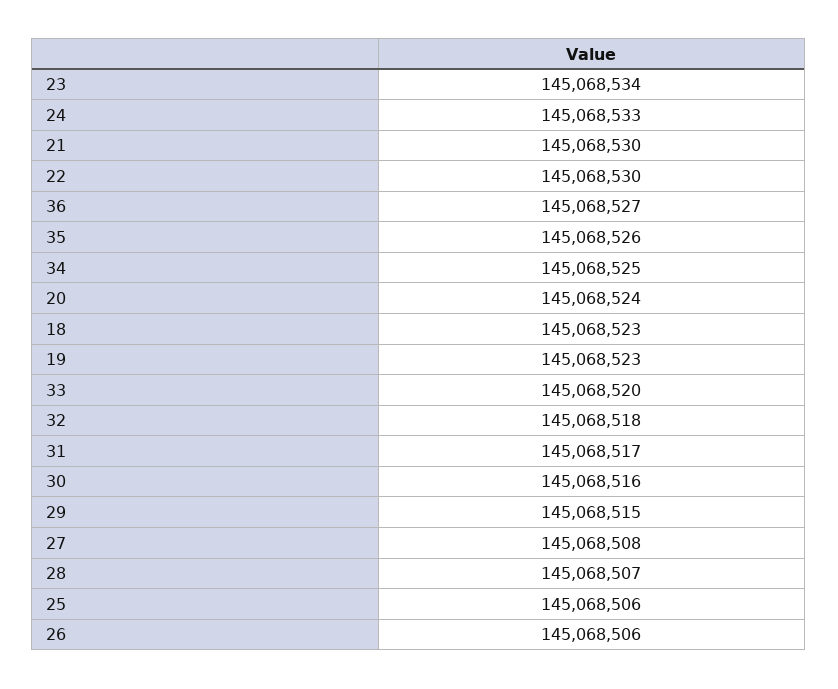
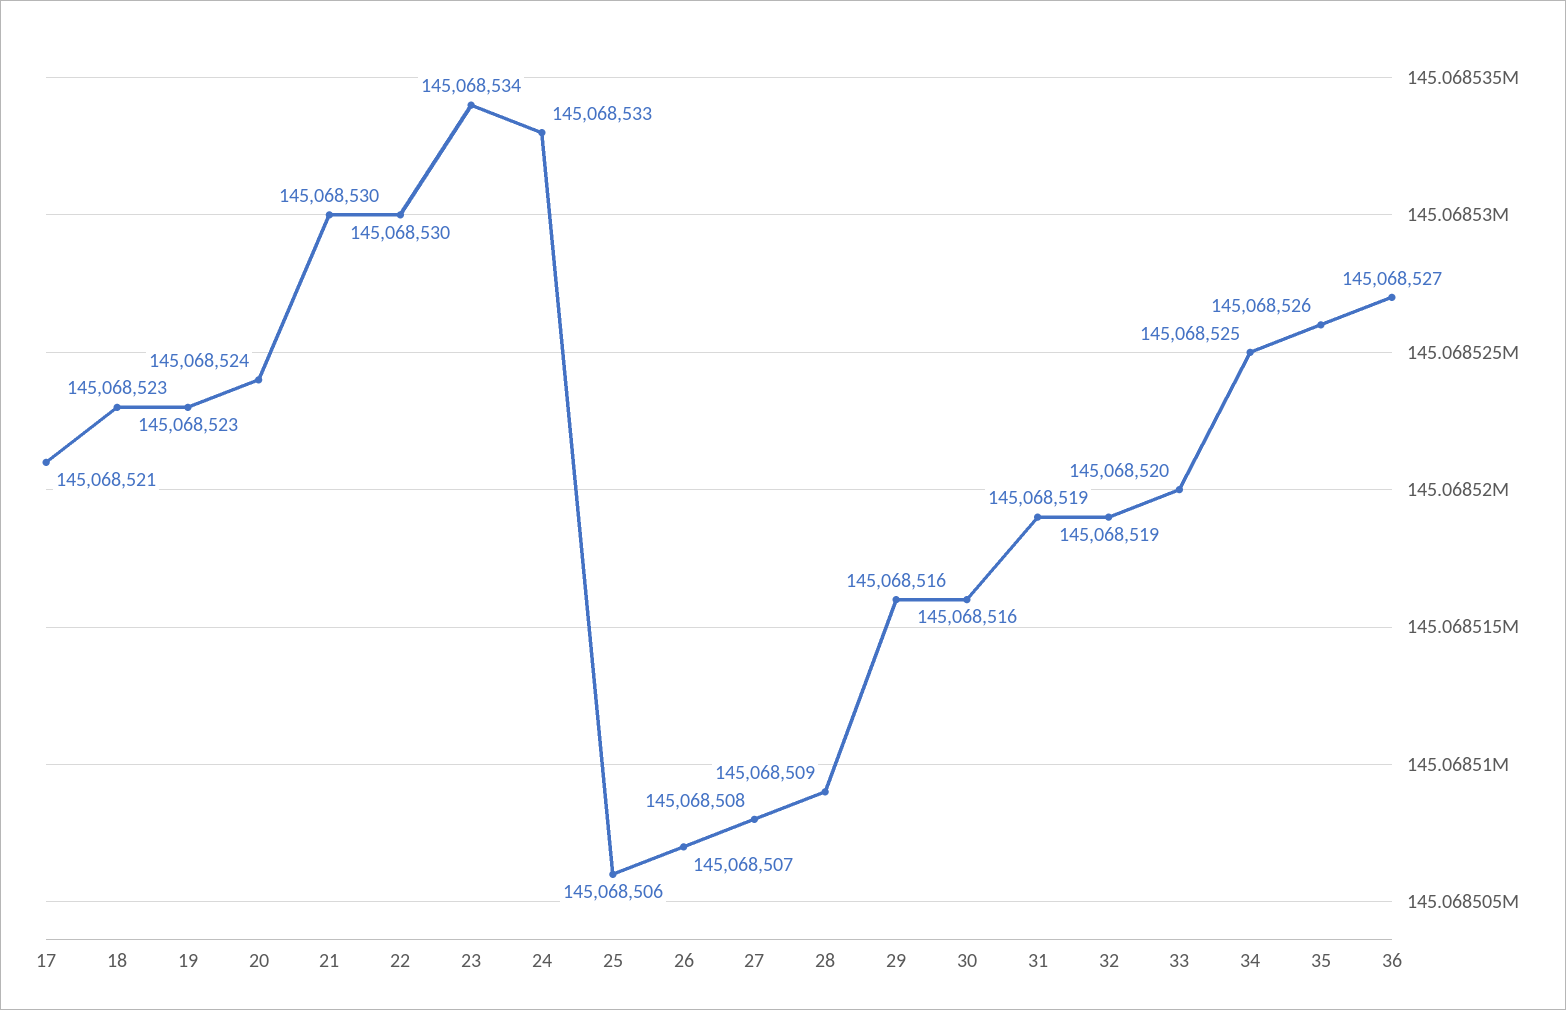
32: 145068518 -> 145068519
31: 145068517 -> 145068519
29: 145068515 -> 145068516
28: 145068507 -> 145068509
26: 145068506 -> 145068507
17: none -> 145068521

